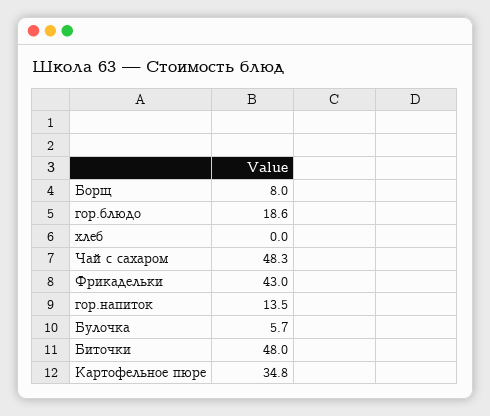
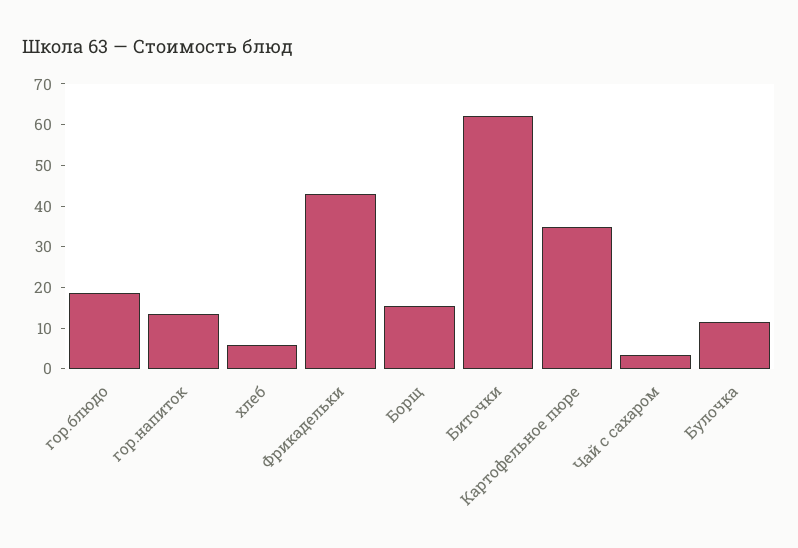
Борщ: 8 -> 16
хлеб: 0 -> 6
Чай с сахаром: 48.3 -> 4
Булочка: 5.7 -> 12
Биточки: 48 -> 62

